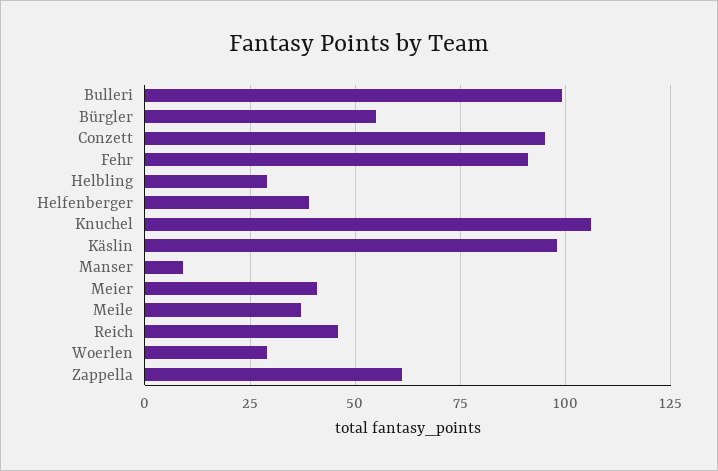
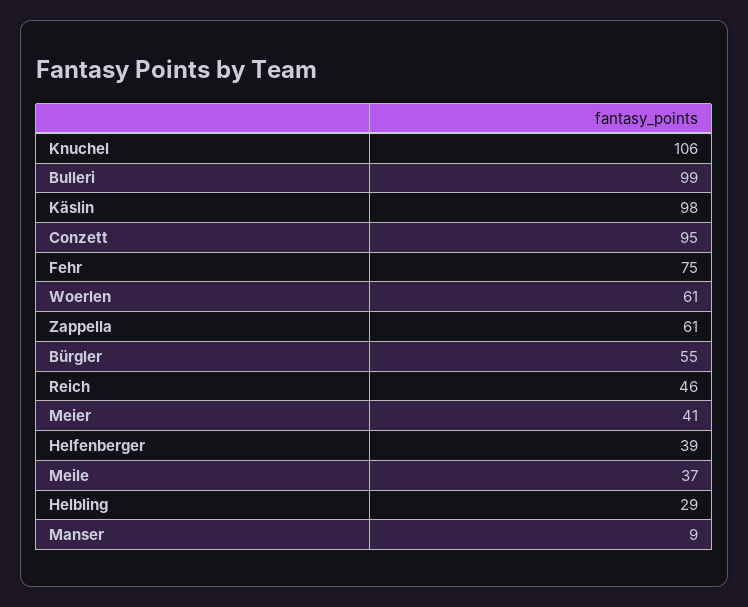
Fehr: 90 -> 75
Woerlen: 30 -> 61

